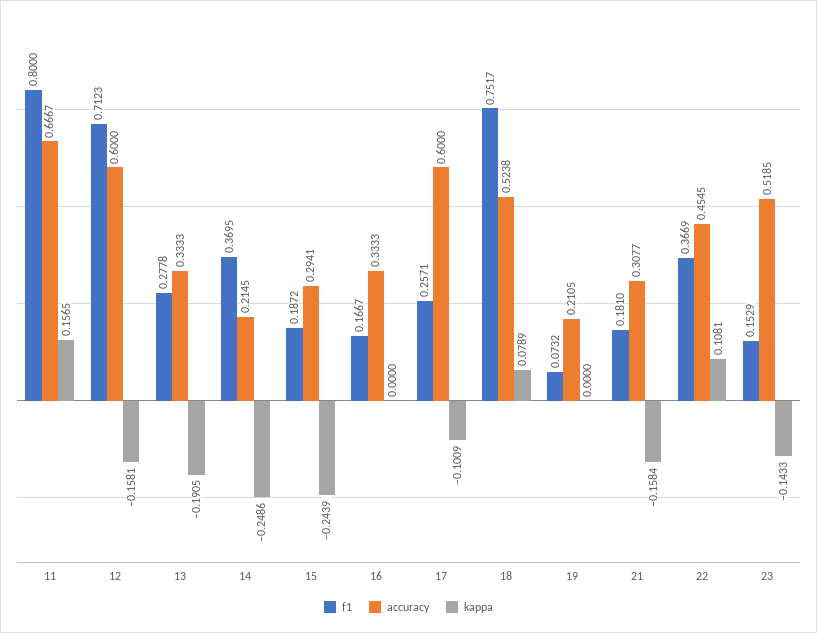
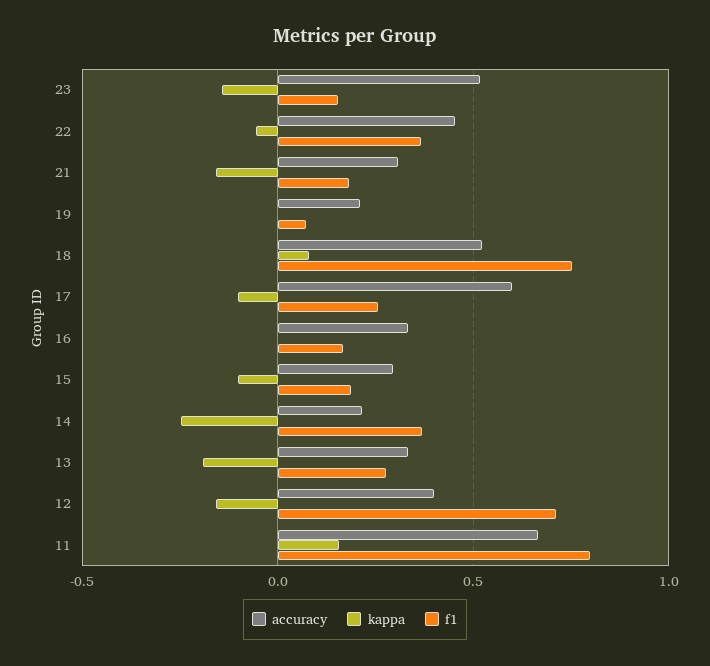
accuracy, 12: 0.6 -> 0.4
kappa, 15: -0.2439 -> -0.1
kappa, 22: 0.1081 -> -0.05

